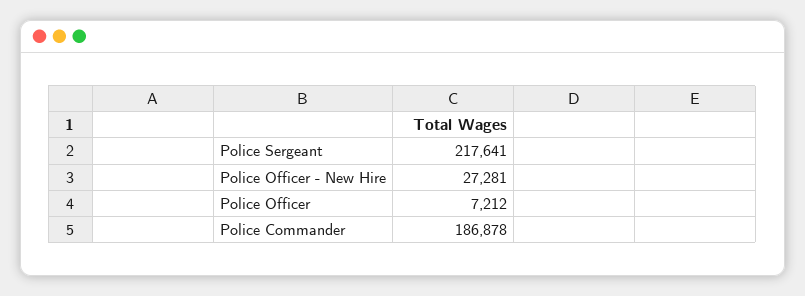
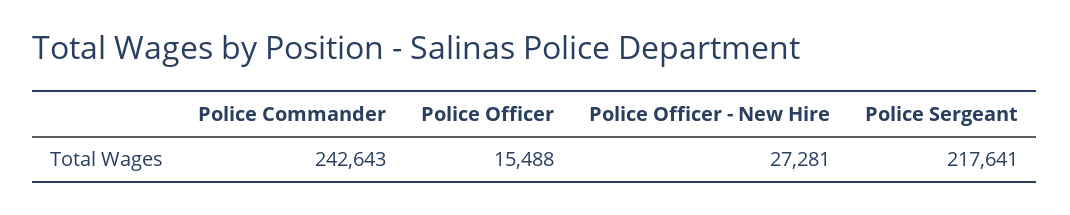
Police Officer: 7212 -> 15488
Police Commander: 186878 -> 242643

